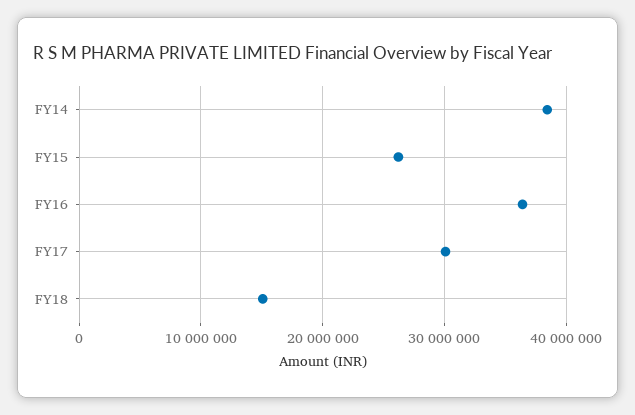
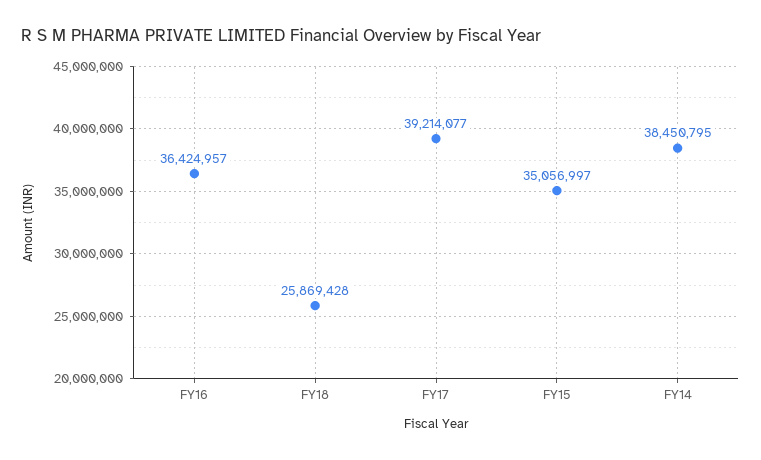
FY15: 26000000 -> 35056997
FY17: 30000000 -> 39214077
FY18: 15000000 -> 25869428

